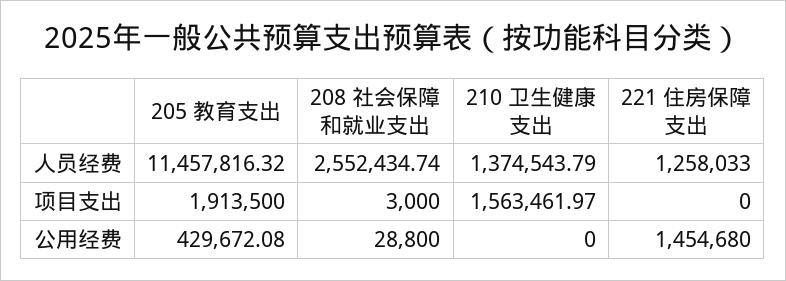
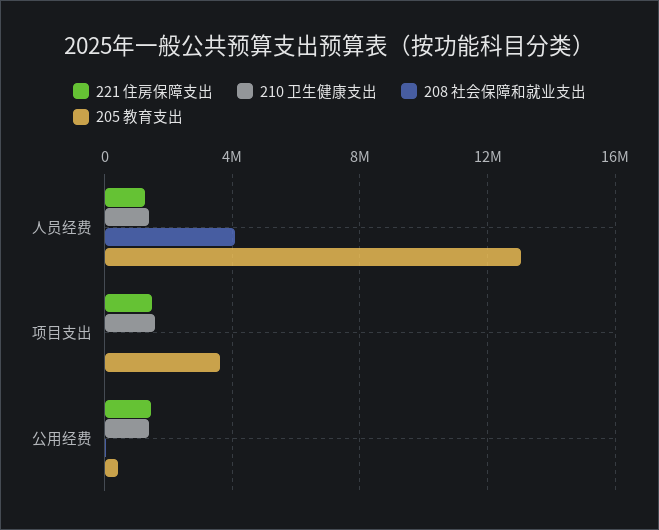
205 教育支出, 人员经费: 11457816.32 -> 13000000
208 社会保障和就业支出, 人员经费: 2552434.74 -> 4000000
205 教育支出, 项目支出: 1913500 -> 3500000
221 住房保障支出, 项目支出: 0 -> 1500000
210 卫生健康支出, 公用经费: 0 -> 1500000

